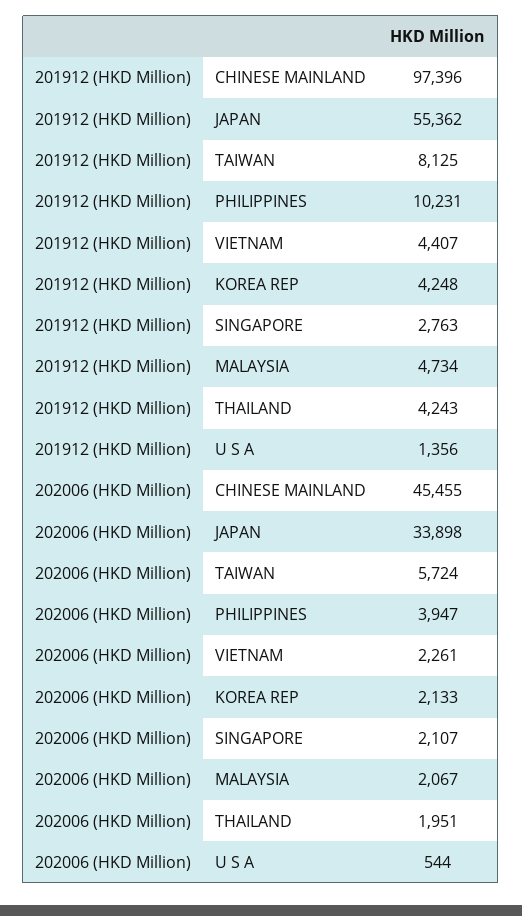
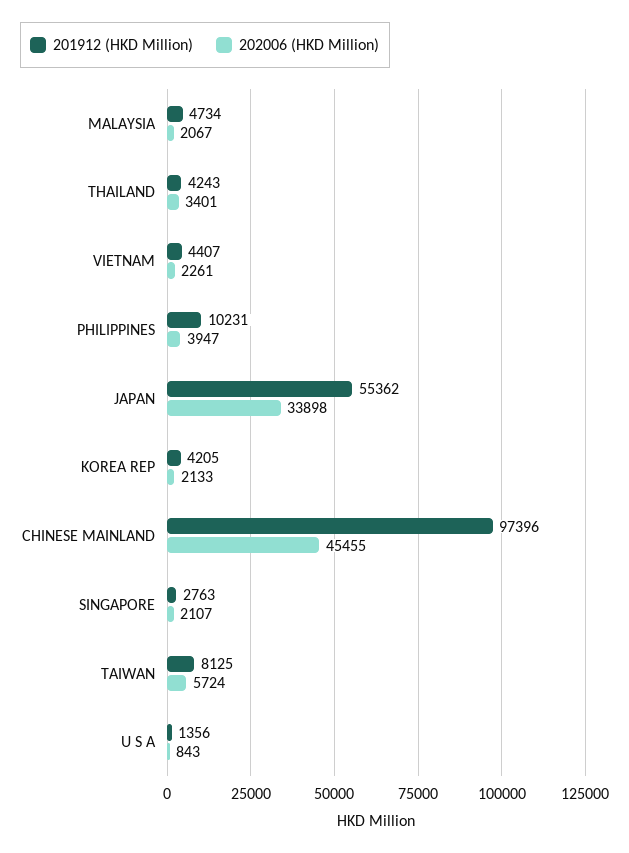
201912 (HKD Million), KOREA REP: 4248 -> 4205
202006 (HKD Million), THAILAND: 1951 -> 3401
202006 (HKD Million), U S A: 544 -> 843

